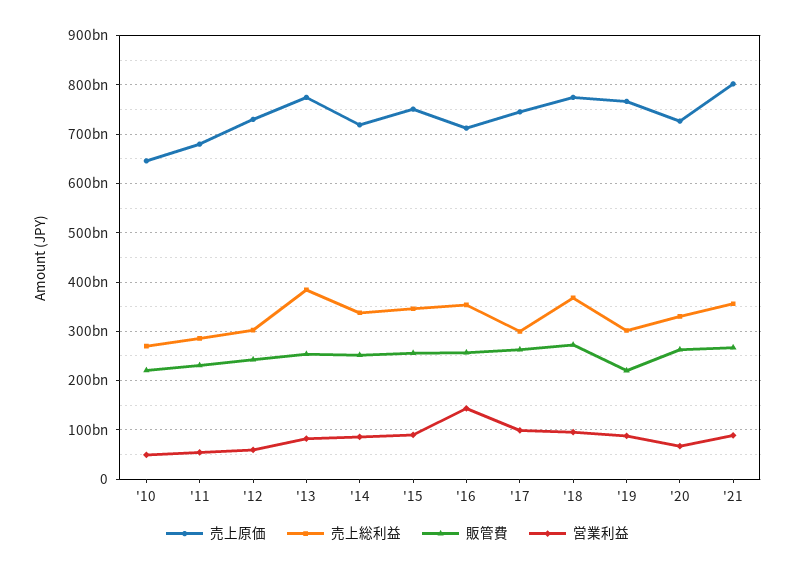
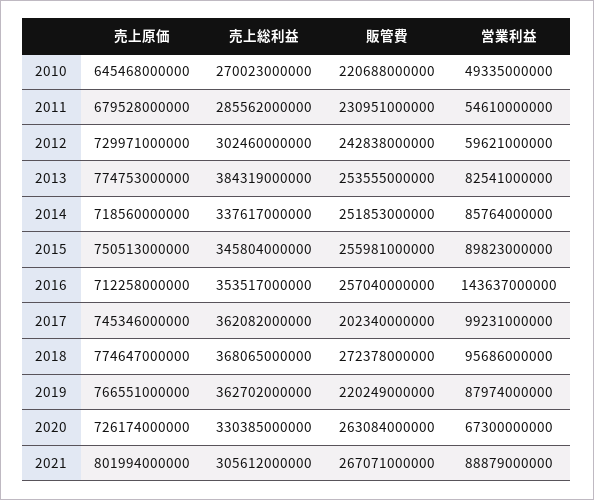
売上総利益, '17: 300000000000 -> 362082000000
販管費, '17: 260000000000 -> 202340000000
売上総利益, '19: 300000000000 -> 362702000000
売上総利益, '21: 360000000000 -> 305612000000

